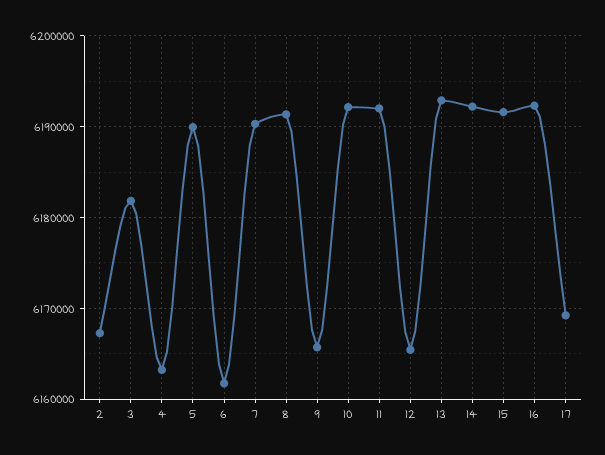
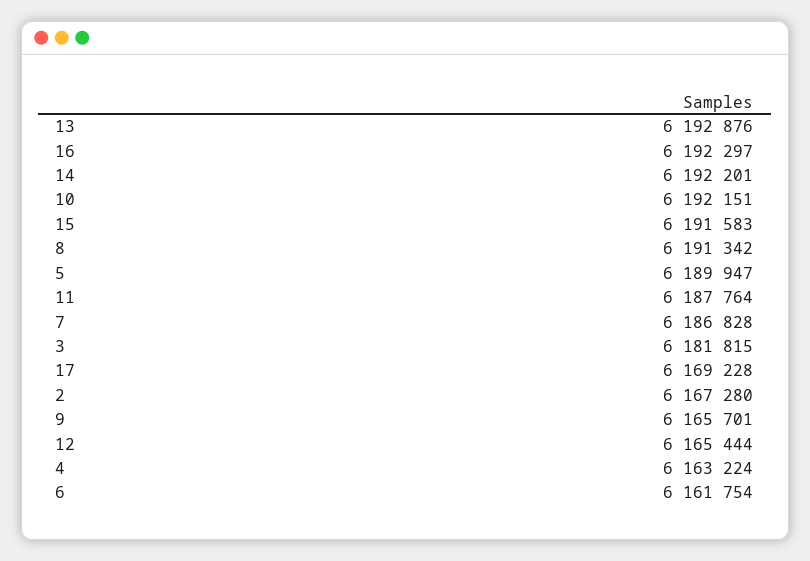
7: 6190000 -> 6186828
11: 6192000 -> 6187764

